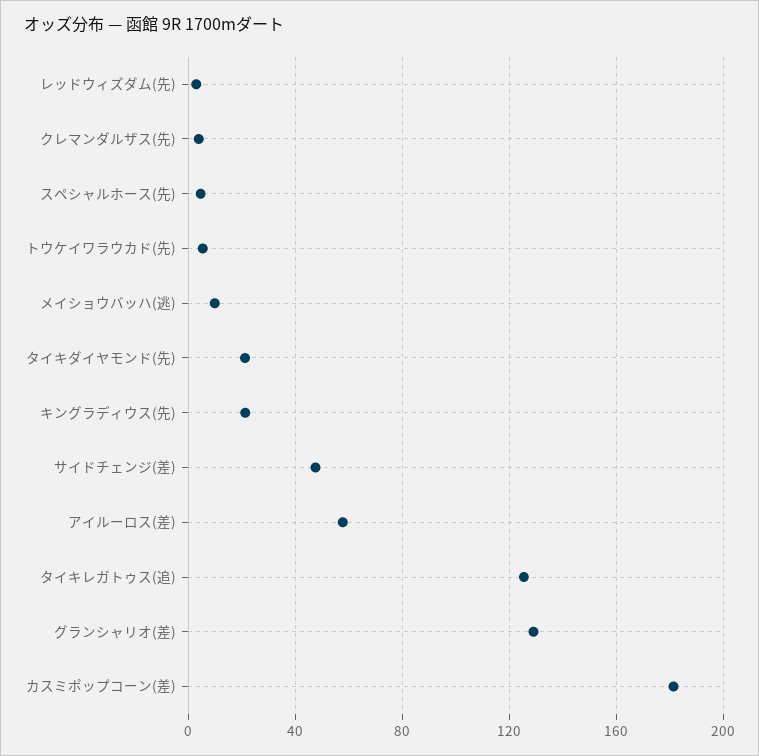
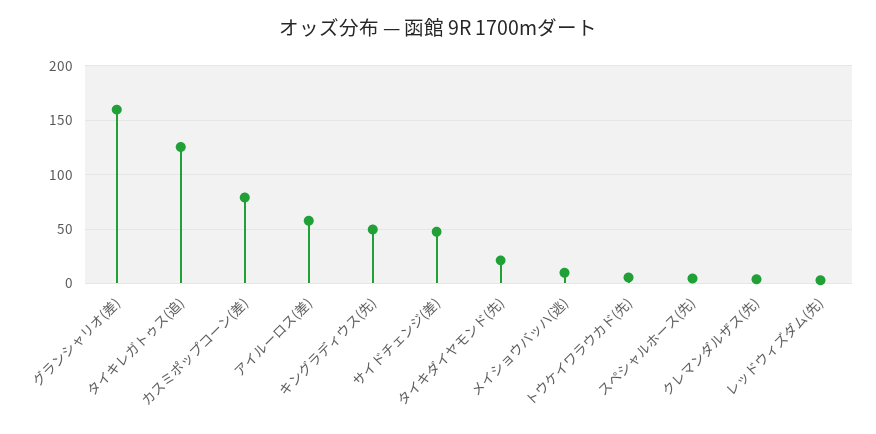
キングラディウス(先): 20 -> 50
グランシャリオ(差): 130 -> 160
カスミポップコーン(差): 180 -> 80

